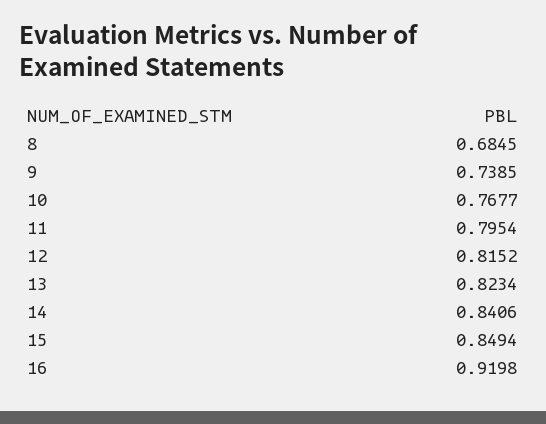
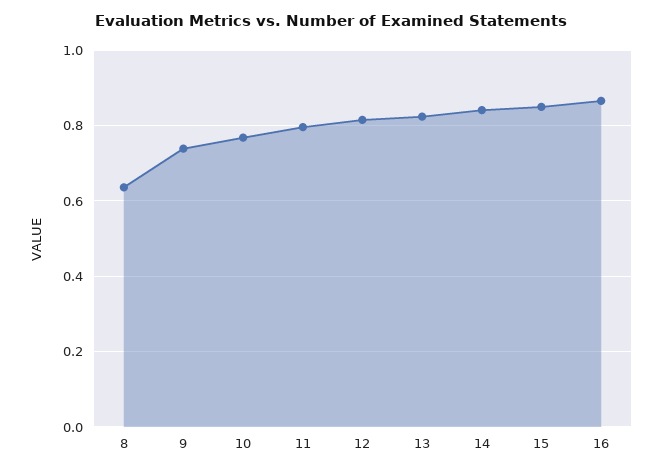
8: 0.6845 -> 0.64
16: 0.9198 -> 0.86

